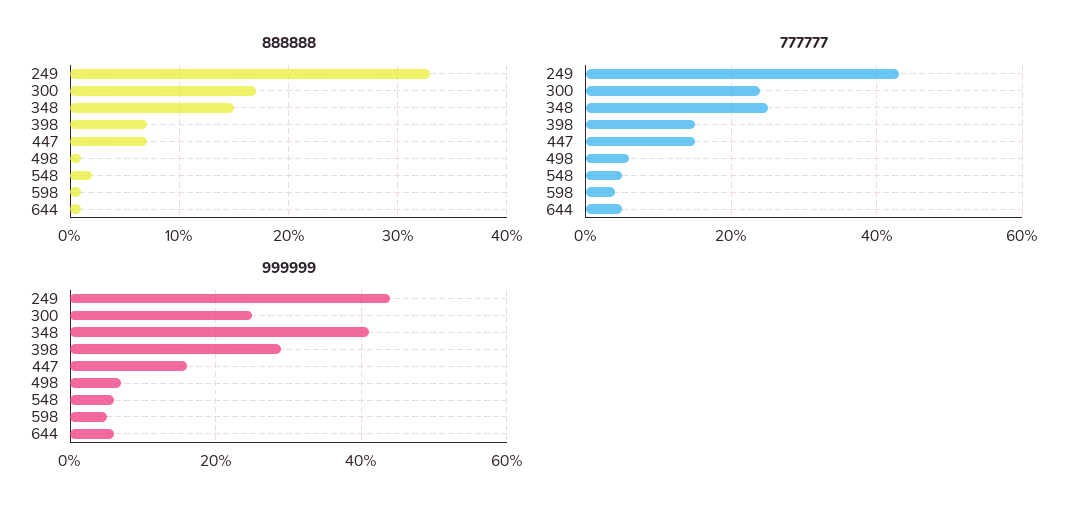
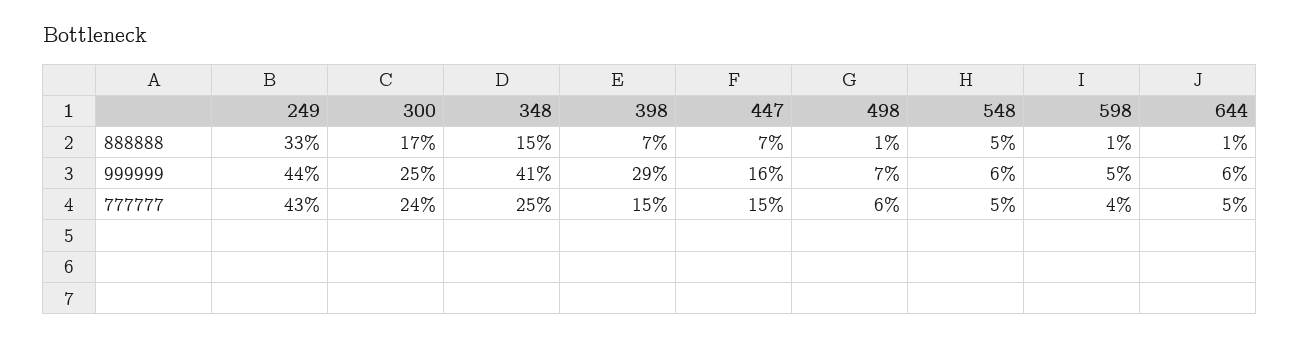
888888, 548: 2 -> 5

